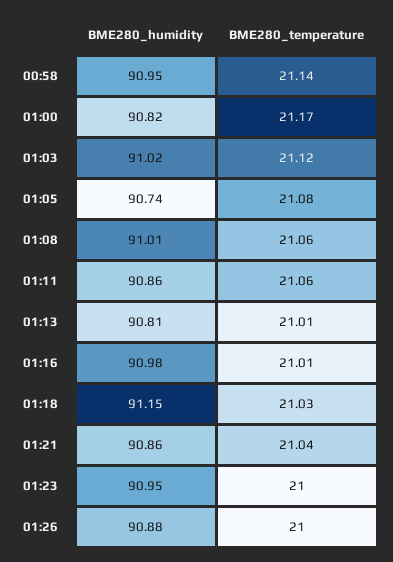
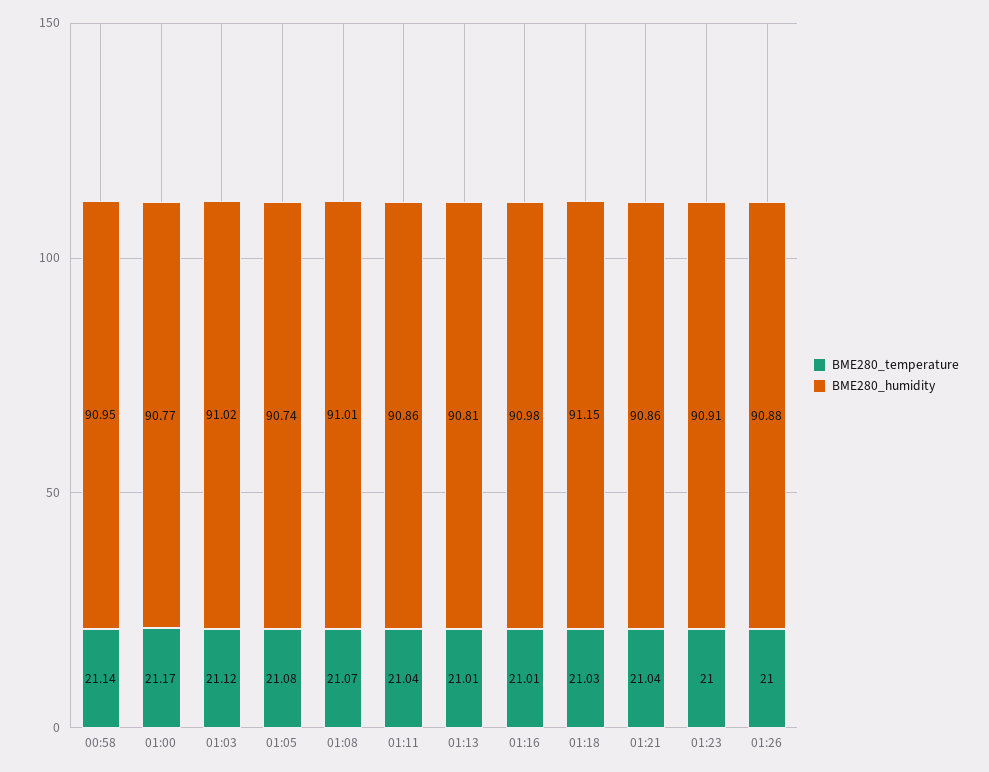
BME280_humidity, 01:00: 90.82 -> 90.77
BME280_temperature, 01:08: 21.06 -> 21.07
BME280_temperature, 01:11: 21.06 -> 21.04
BME280_humidity, 01:23: 90.95 -> 90.91

